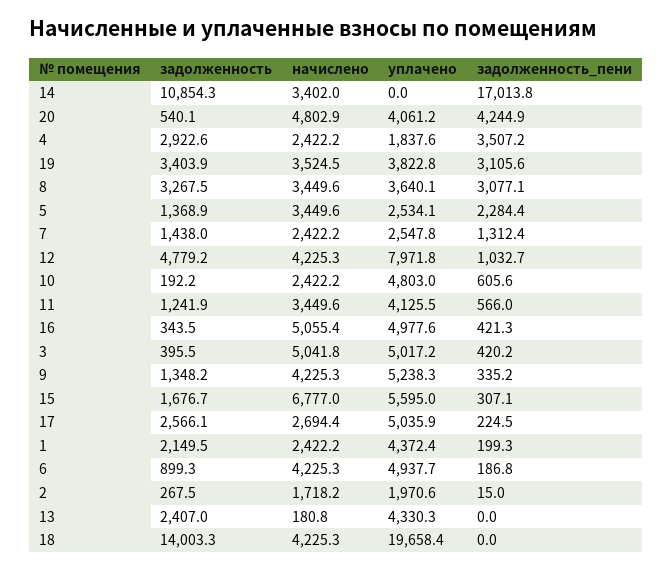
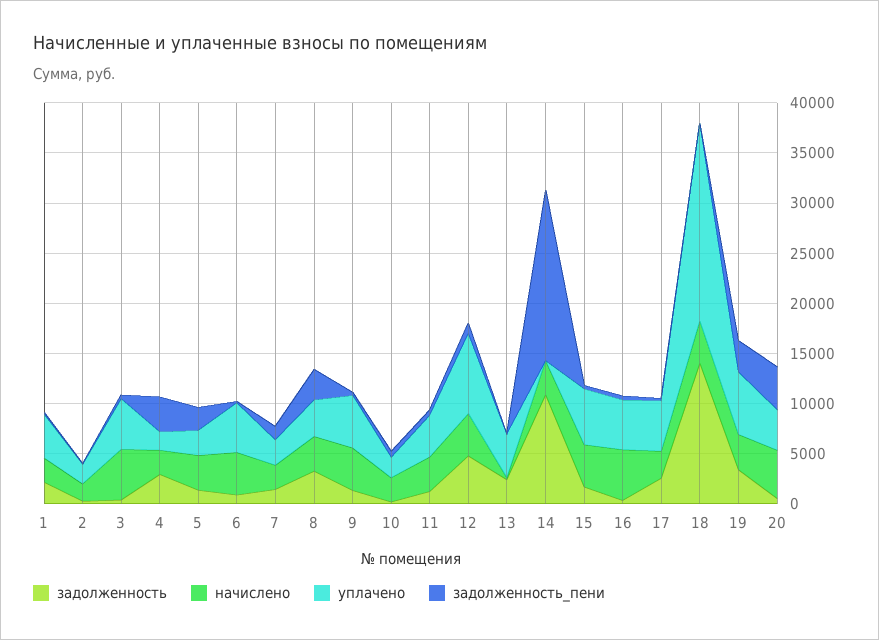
уплачено, 19: 3822.8 -> 6000
уплачено, 10: 4803 -> 2000
начислено, 15: 6777 -> 4000

